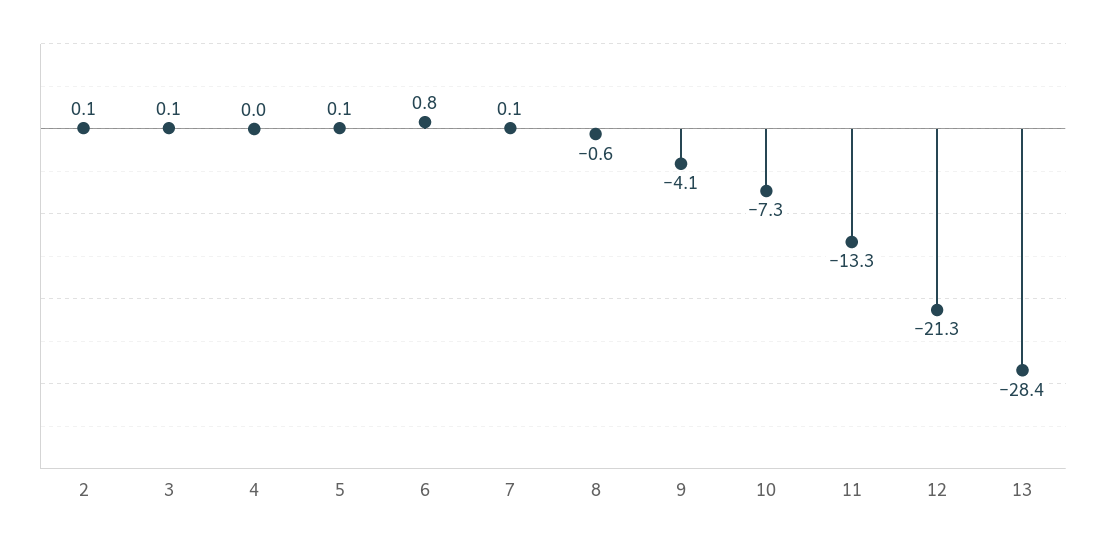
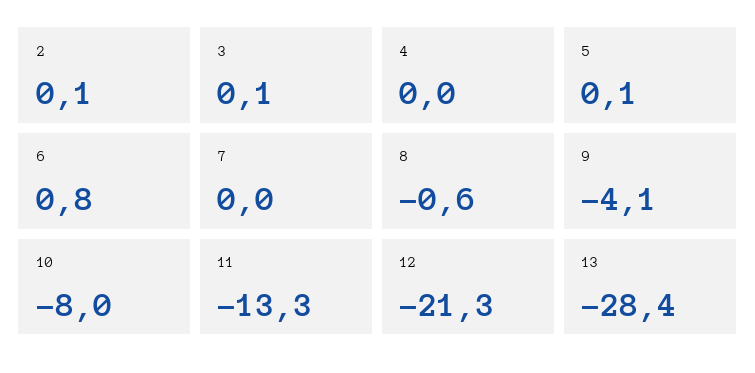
7: 0.1 -> 0
10: -7.3 -> -8

